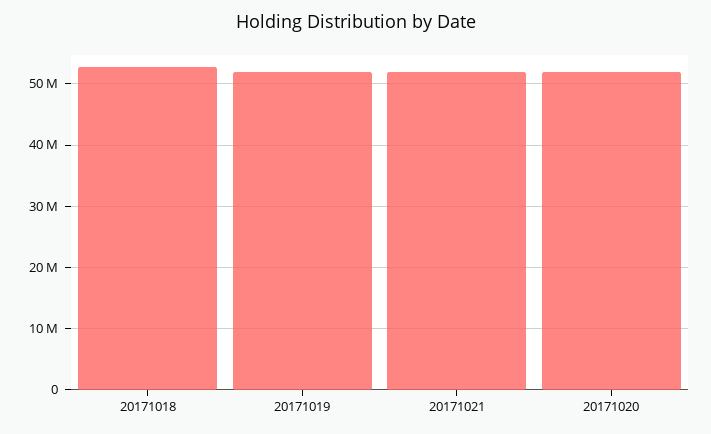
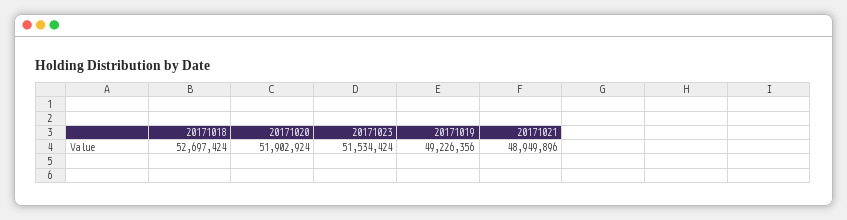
20171019: 52000000 -> 49226356
20171021: 52000000 -> 48949896
20171023: none -> 51534424

